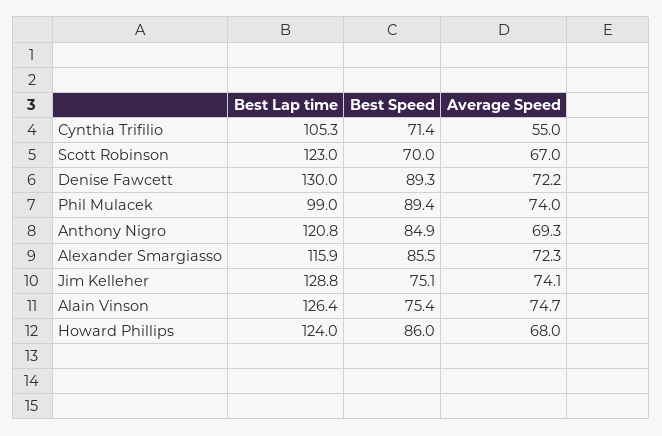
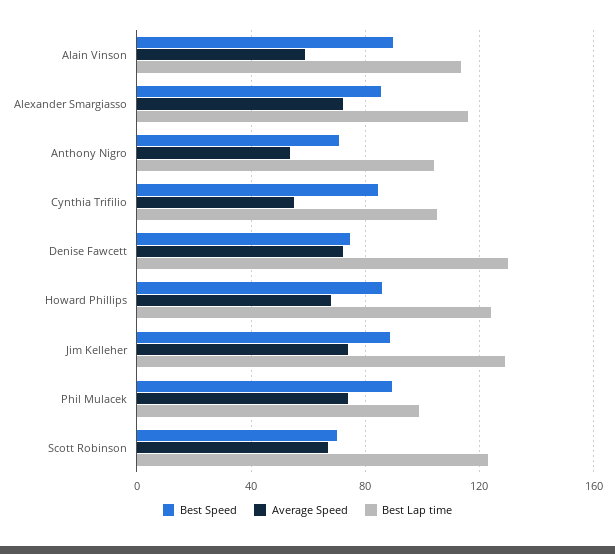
Best Speed, Cynthia Trifilio: 71.4 -> 85
Best Speed, Denise Fawcett: 89.3 -> 75
Best Lap time, Anthony Nigro: 120.8 -> 105
Best Speed, Anthony Nigro: 84.9 -> 70
Average Speed, Anthony Nigro: 69.3 -> 55
Best Speed, Jim Kelleher: 75.1 -> 90
Best Lap time, Alain Vinson: 126.4 -> 115
Best Speed, Alain Vinson: 75.4 -> 90
Average Speed, Alain Vinson: 74.7 -> 60

